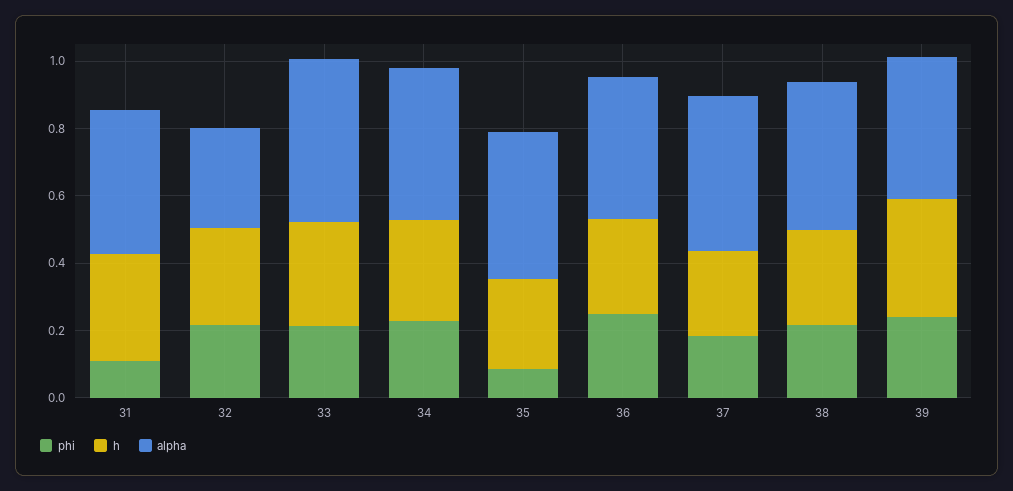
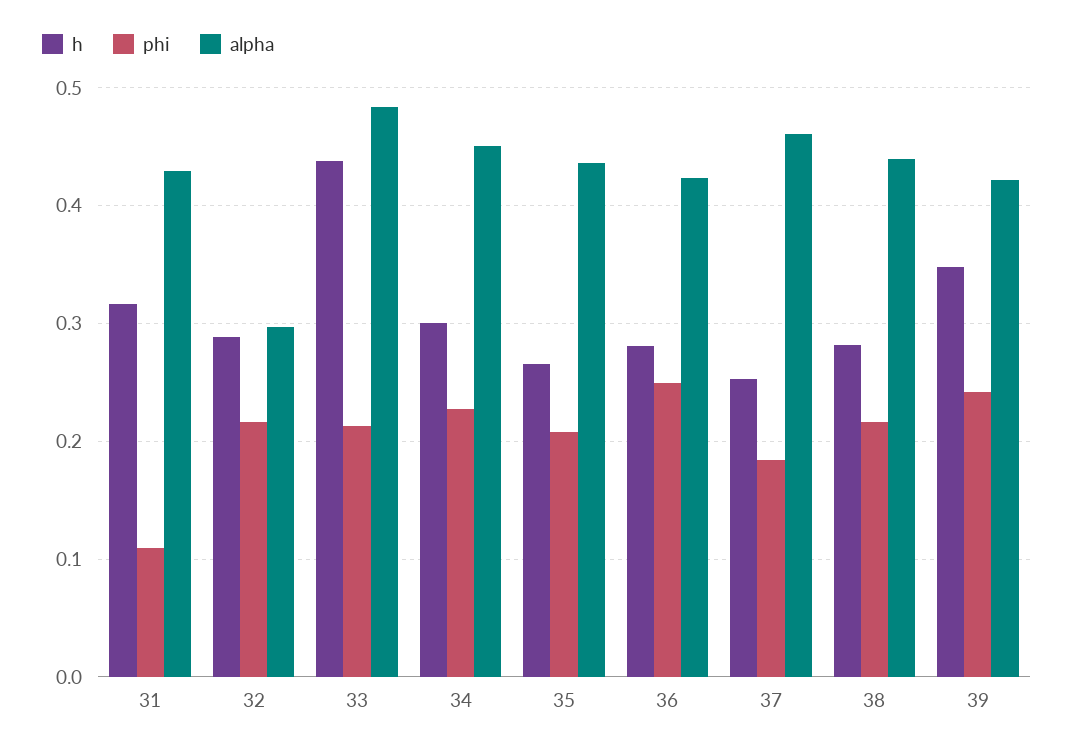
h, 33: 0.3 -> 0.44
phi, 35: 0.1 -> 0.21

